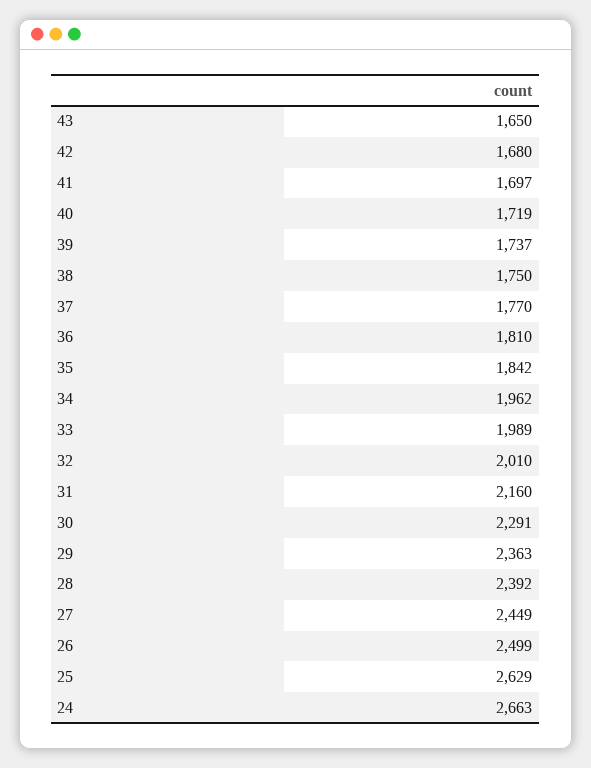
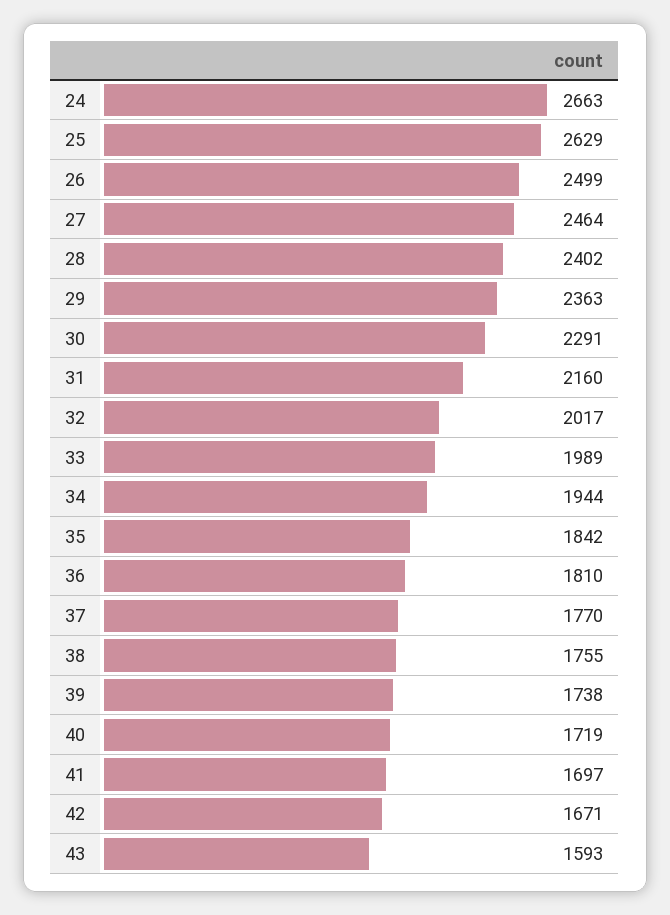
43: 1650 -> 1593
42: 1680 -> 1671
39: 1737 -> 1738
38: 1750 -> 1755
34: 1962 -> 1944
32: 2010 -> 2017
28: 2392 -> 2402
27: 2449 -> 2464

